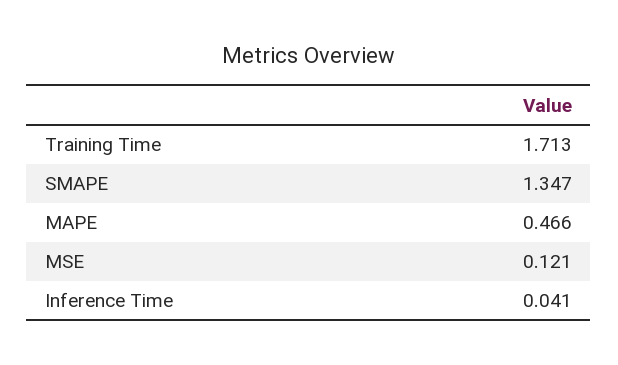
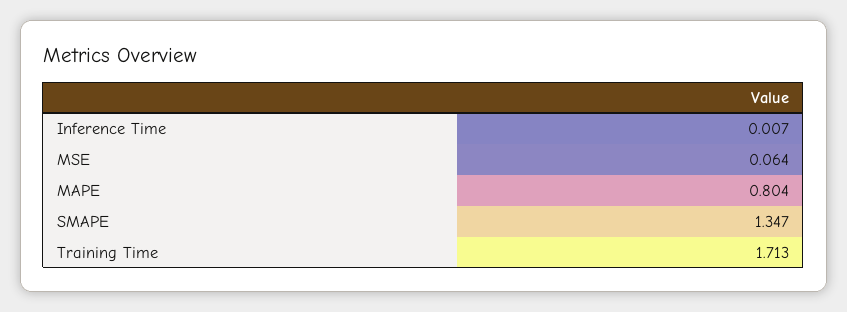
MAPE: 0.466 -> 0.804
MSE: 0.121 -> 0.064
Inference Time: 0.041 -> 0.007

